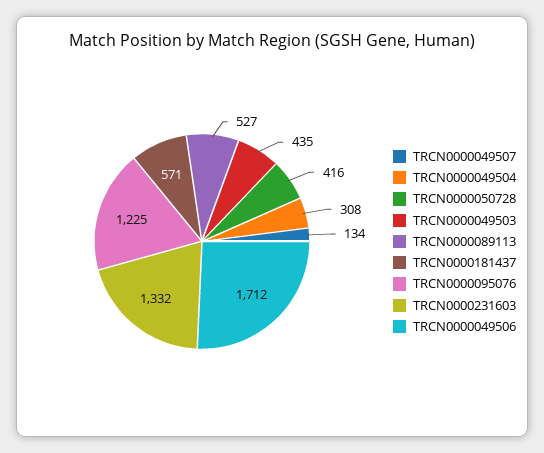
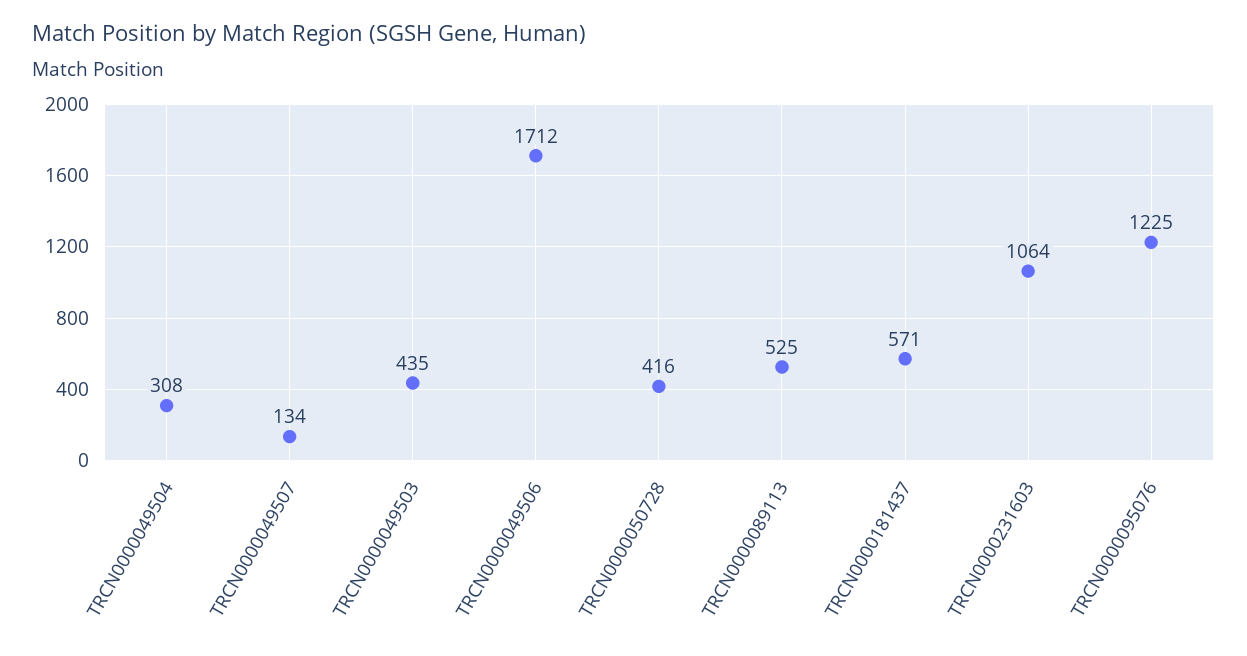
TRCN0000089113: 527 -> 525
TRCN0000231603: 1332 -> 1064

